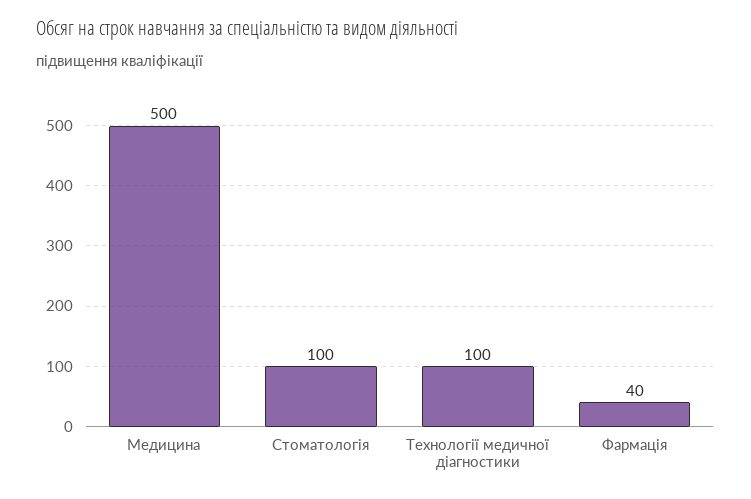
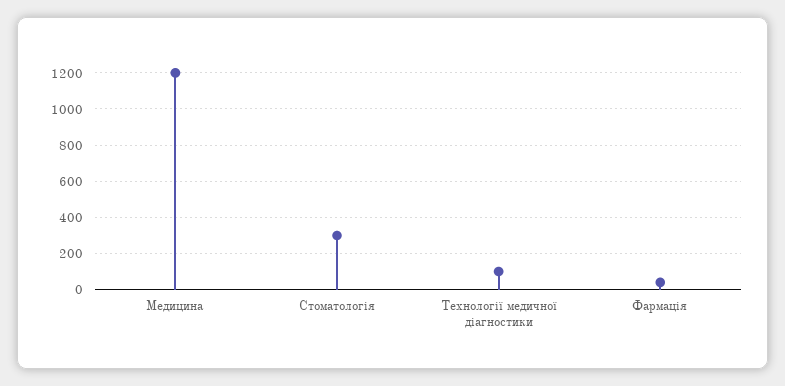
Медицина: 500 -> 1200
Стоматологія: 100 -> 300

